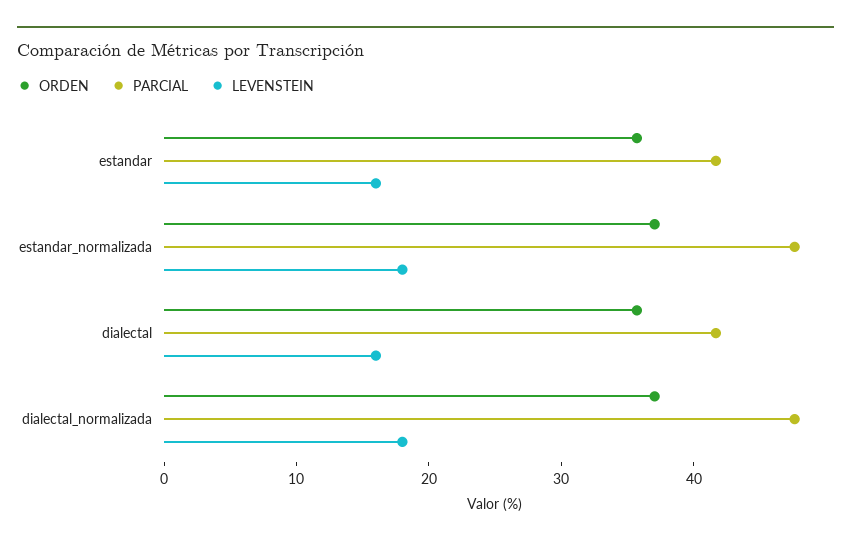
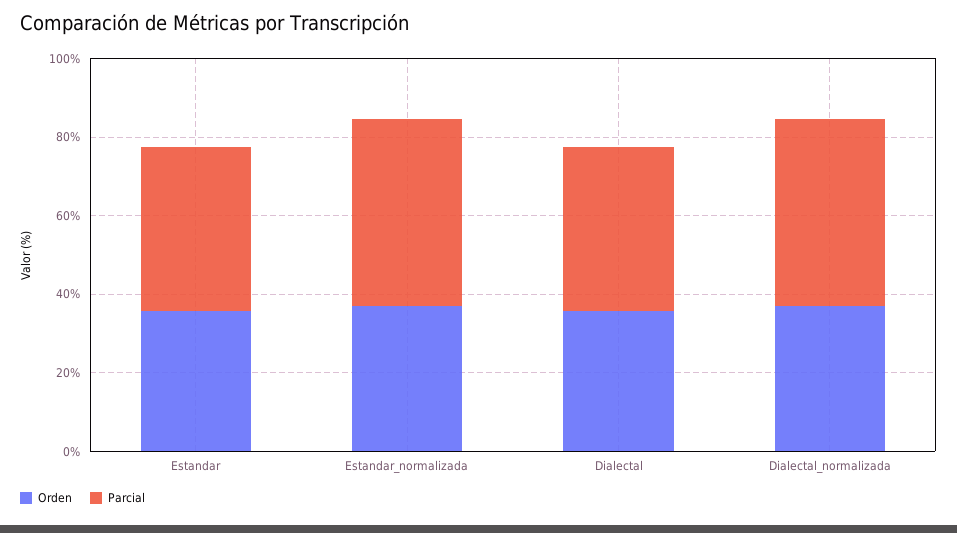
LEVENSTEIN, estandar: 16 -> none
LEVENSTEIN, estandar_normalizada: 18 -> none
LEVENSTEIN, dialectal: 16 -> none
LEVENSTEIN, dialectal_normalizada: 18 -> none

